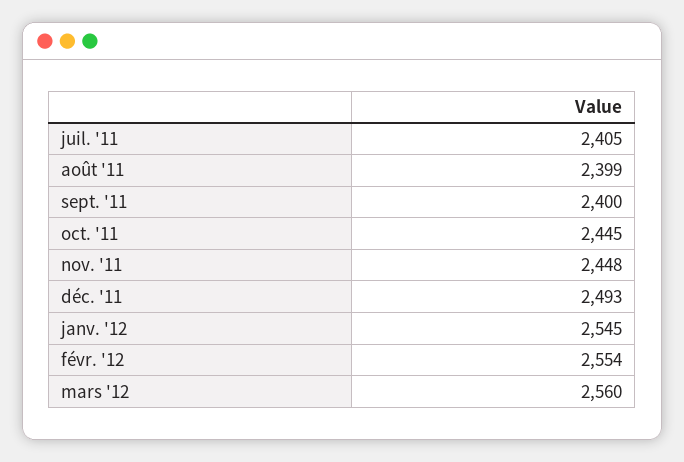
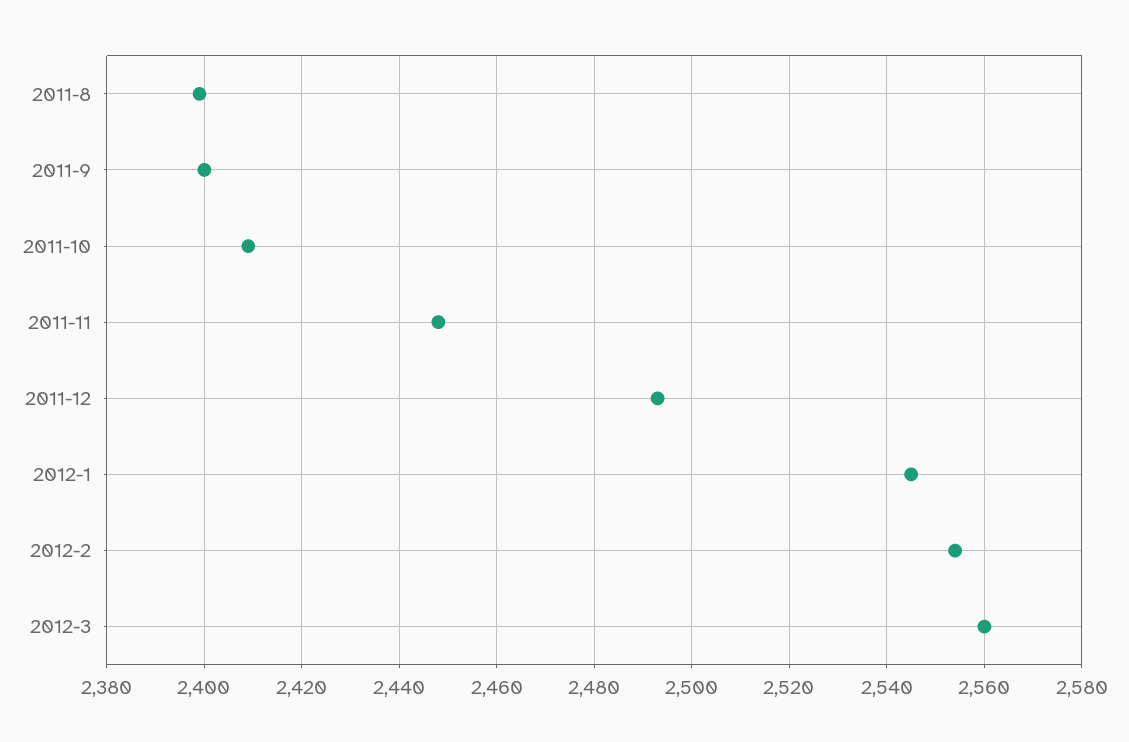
juil. '11: 2405 -> none
oct. '11: 2445 -> 2410

